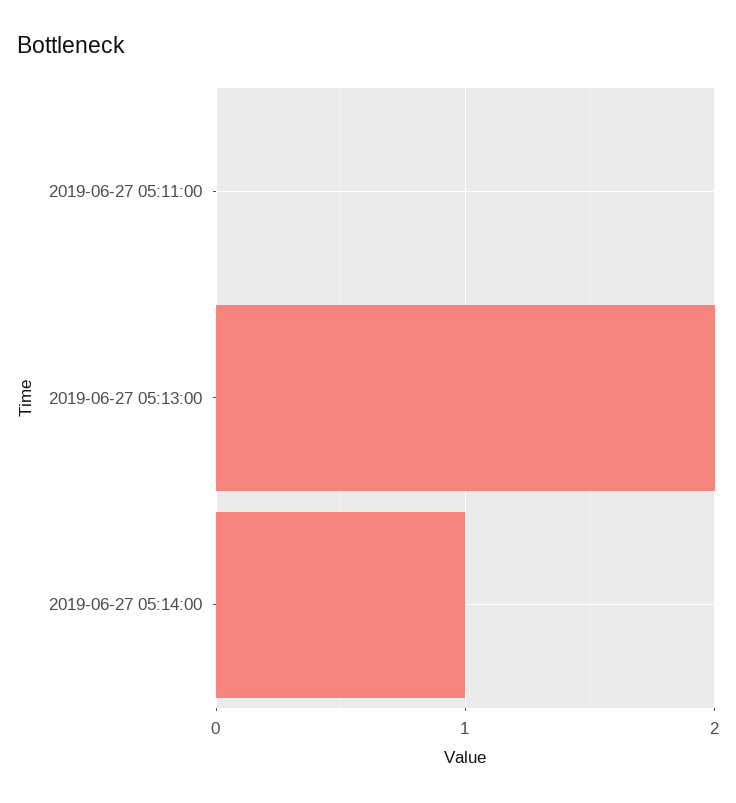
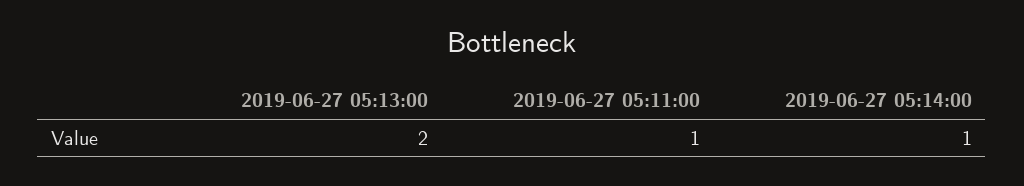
2019-06-27 05:11:00: 0 -> 1

